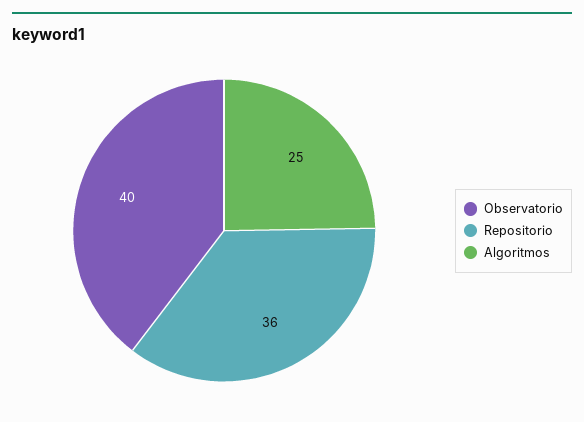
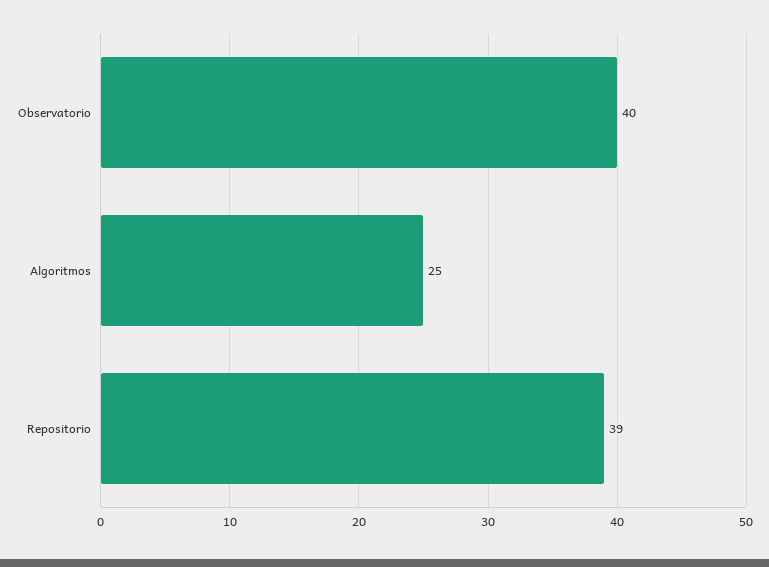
Repositorio: 36 -> 39

